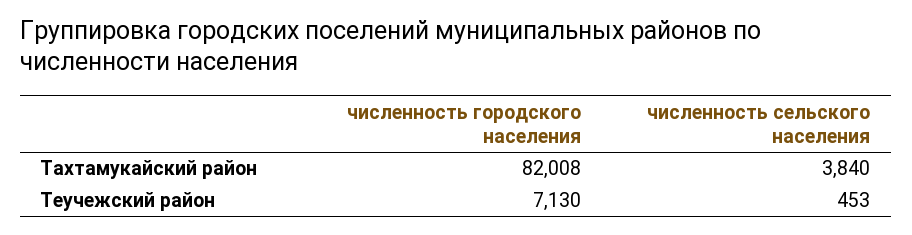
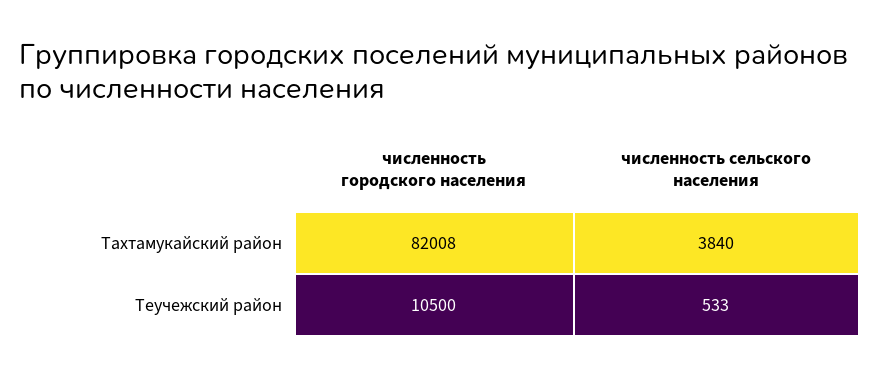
численность городского населения, Теучежский район: 7130 -> 10500
численность сельского населения, Теучежский район: 453 -> 533

